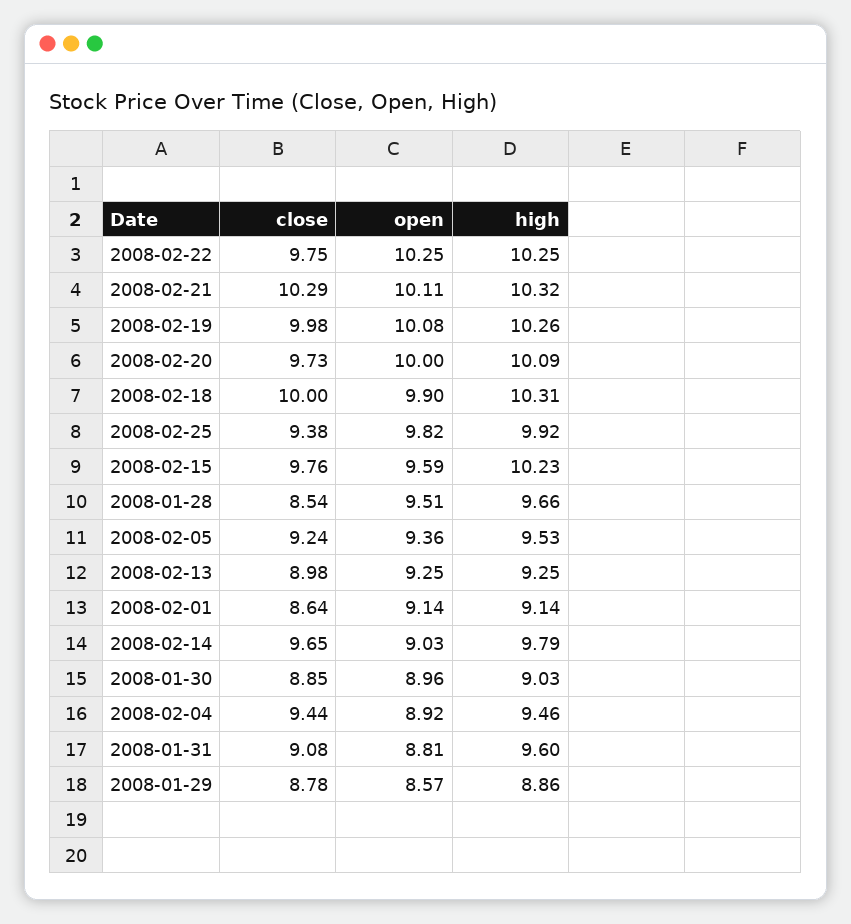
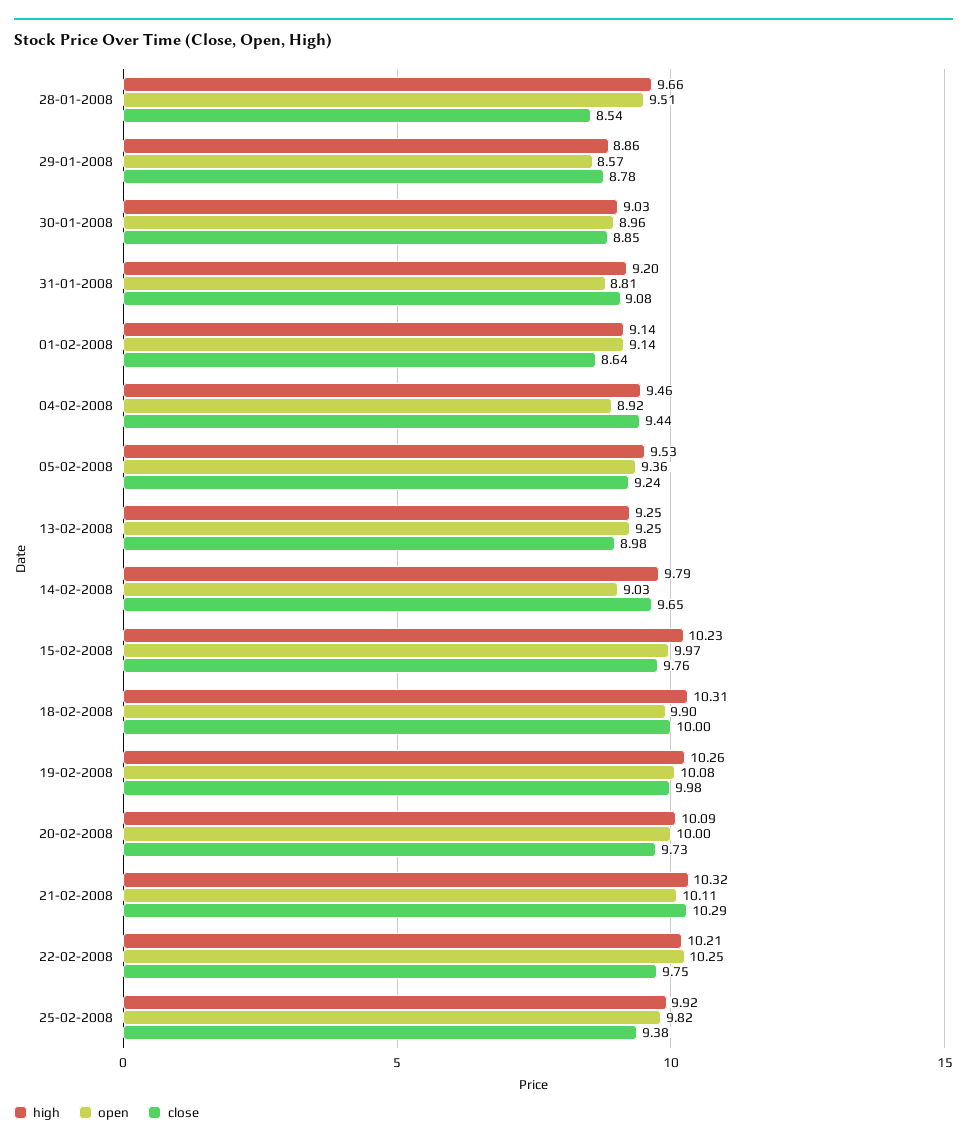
high, 2008-02-22: 10.25 -> 10.21
open, 2008-02-15: 9.59 -> 9.97
high, 2008-01-31: 9.6 -> 9.2

